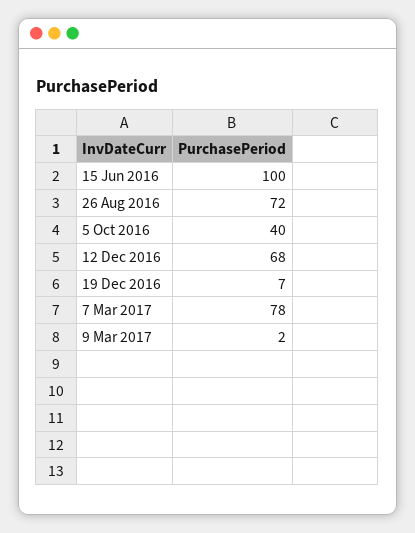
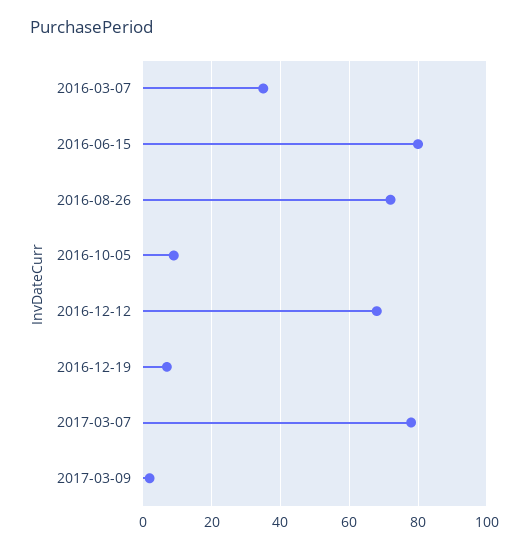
15 Jun 2016: 100 -> 80
5 Oct 2016: 40 -> 10
2016-03-07: none -> 35

